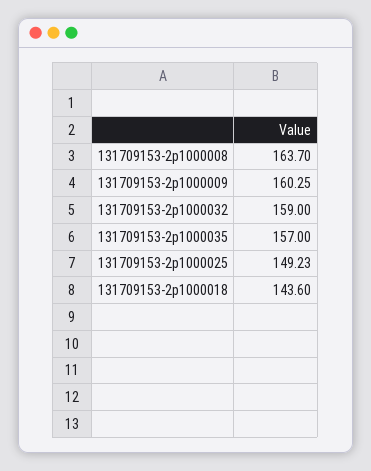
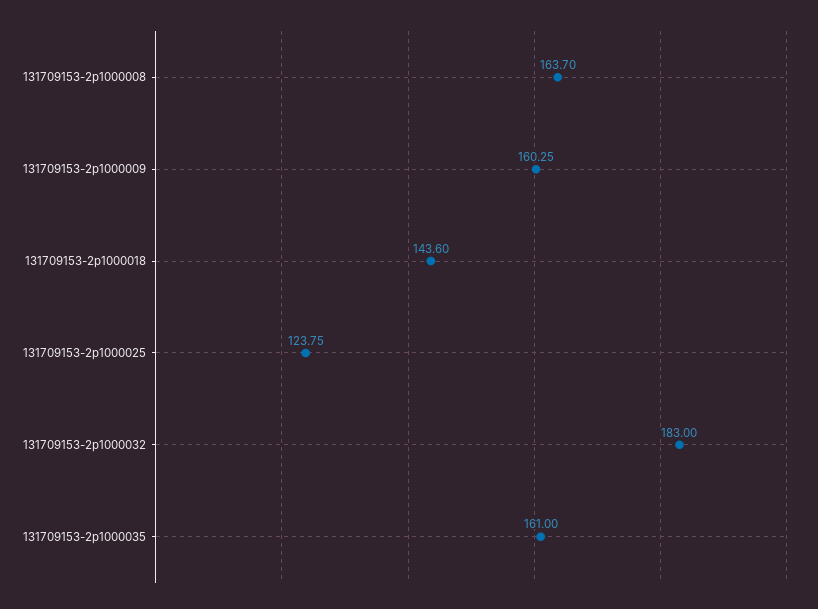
131709153-2p1000032: 159 -> 183
131709153-2p1000035: 157 -> 161
131709153-2p1000025: 149.23 -> 123.75

